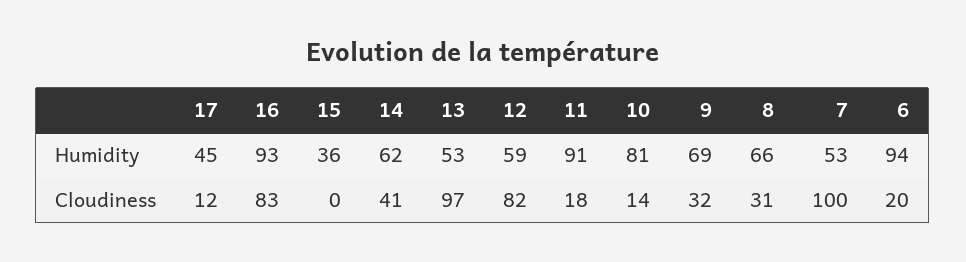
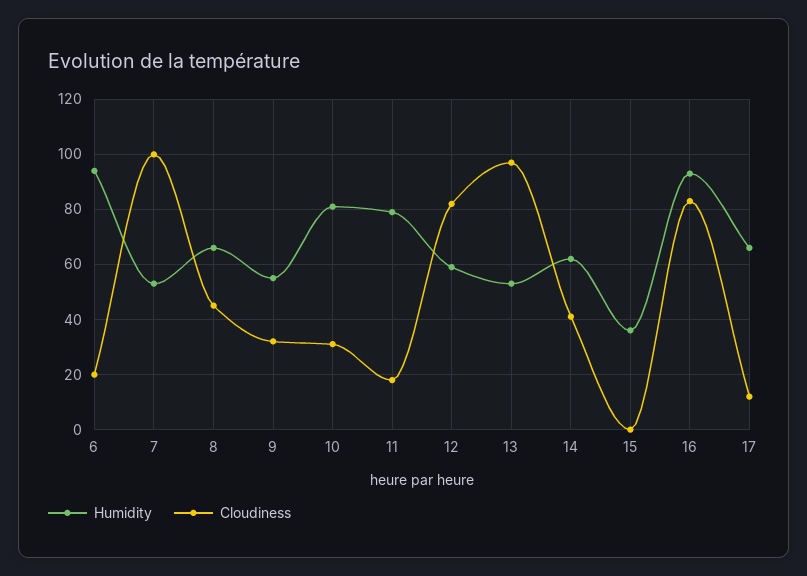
Humidity, 17: 45 -> 65
Humidity, 11: 91 -> 80
Humidity, 9: 69 -> 55
Cloudiness, 10: 14 -> 30
Cloudiness, 8: 31 -> 45

